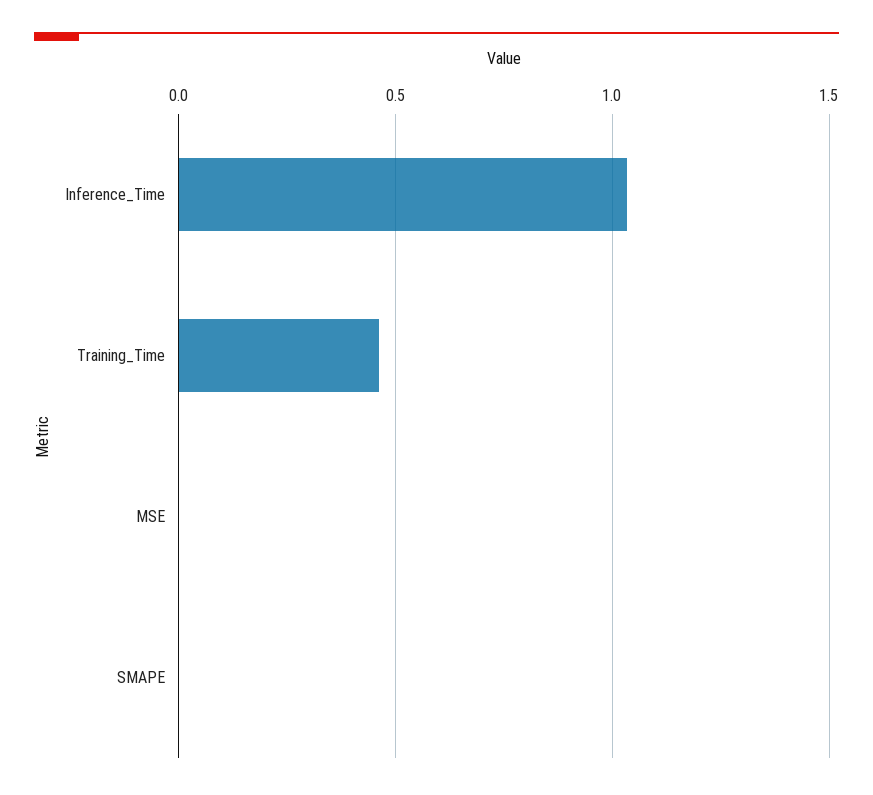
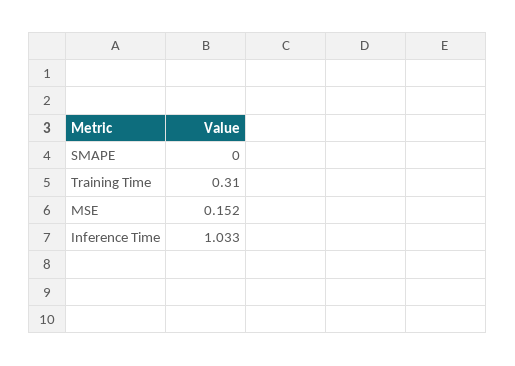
Training_Time: 0.45 -> 0.31
MSE: 0 -> 0.152

